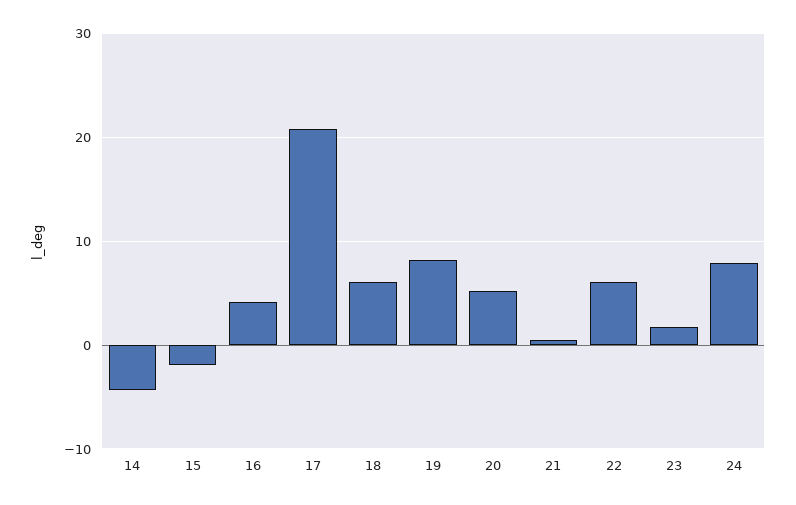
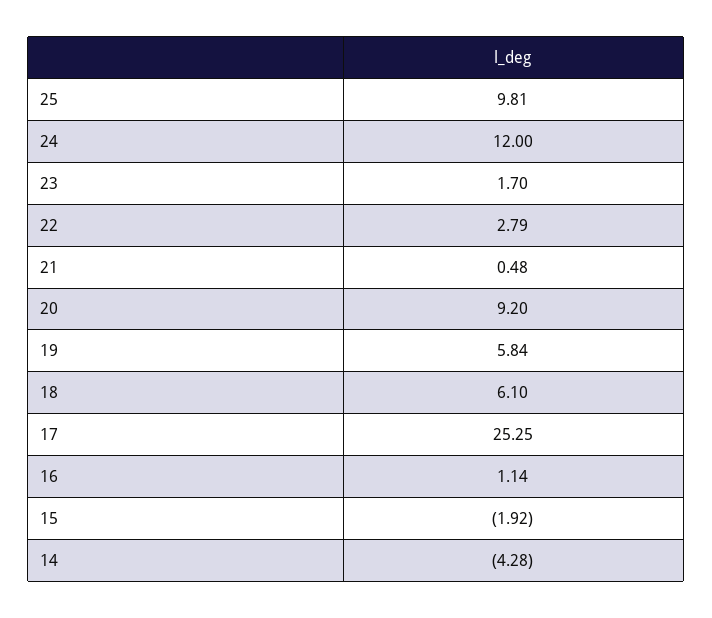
16: 4 -> 1.14
17: 21 -> 25.25
19: 8 -> 5.84
20: 5 -> 9.2
22: 6 -> 2.79
24: 8 -> 12
25: none -> 9.81

